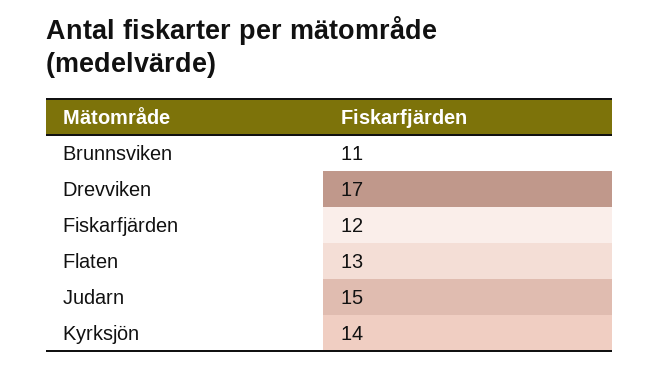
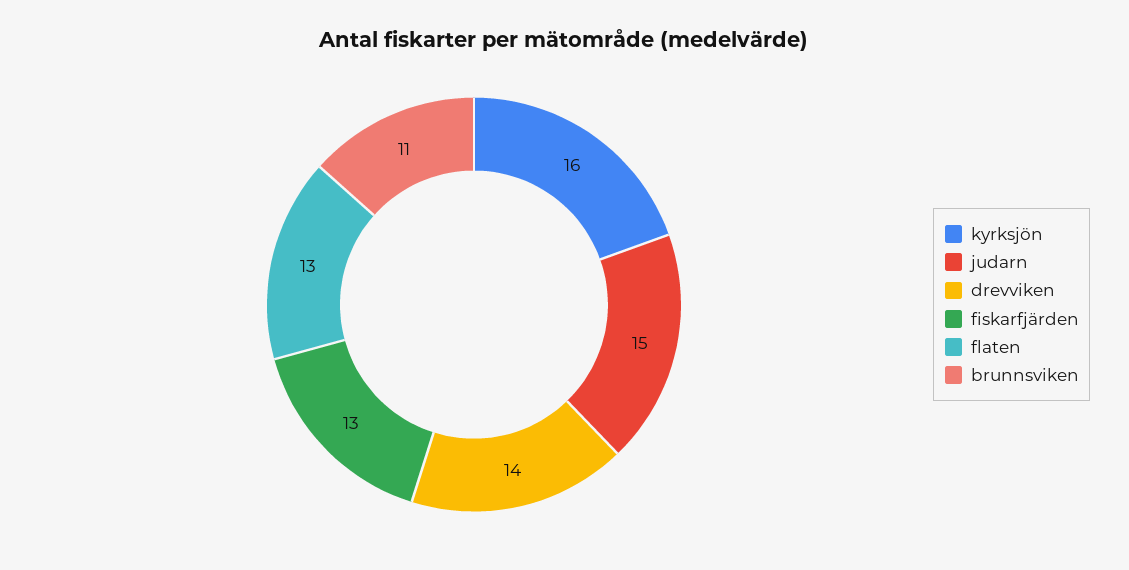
Drevviken: 17 -> 14
Fiskarfjärden: 12 -> 13
Kyrksjön: 14 -> 16

